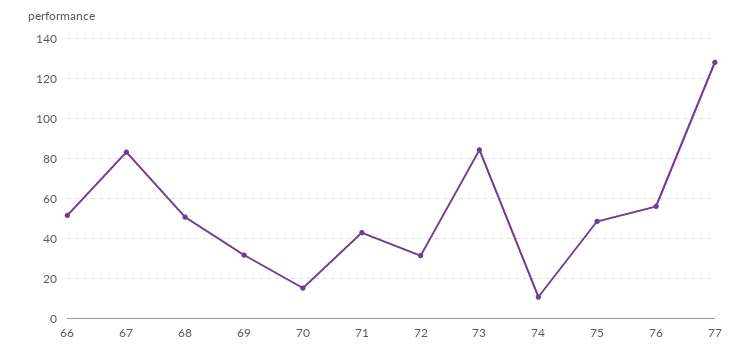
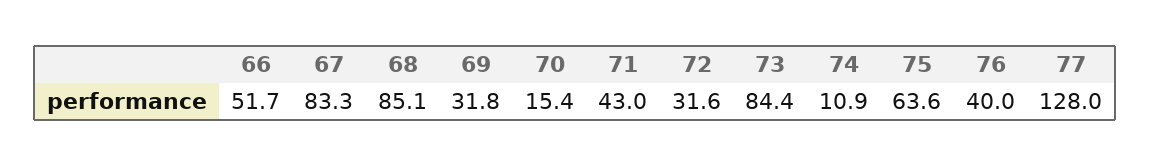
68: 50 -> 85.1
75: 50 -> 63.6
76: 55 -> 40

